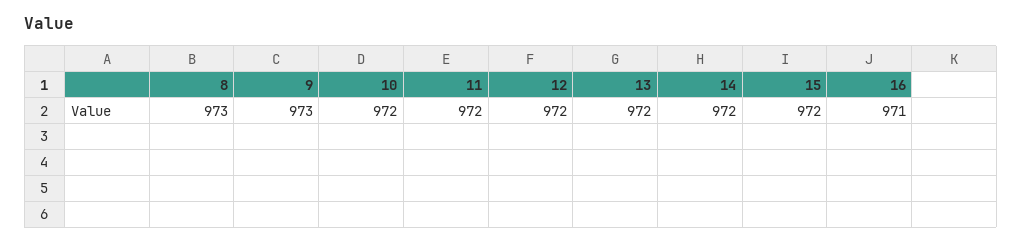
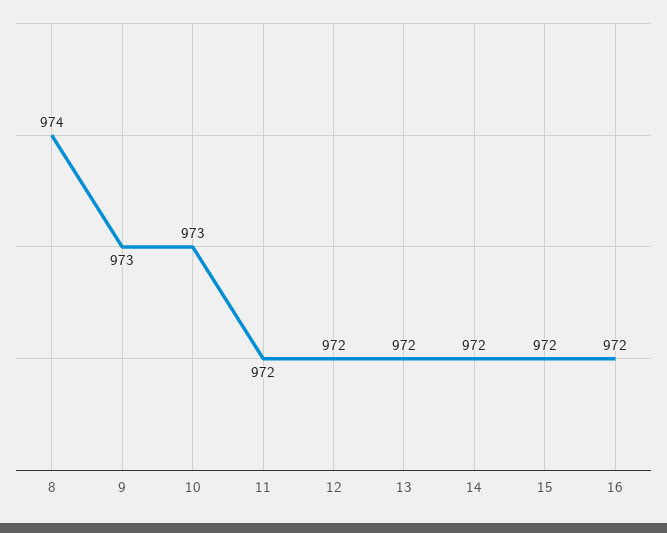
8: 973 -> 974
10: 972 -> 973
16: 971 -> 972

